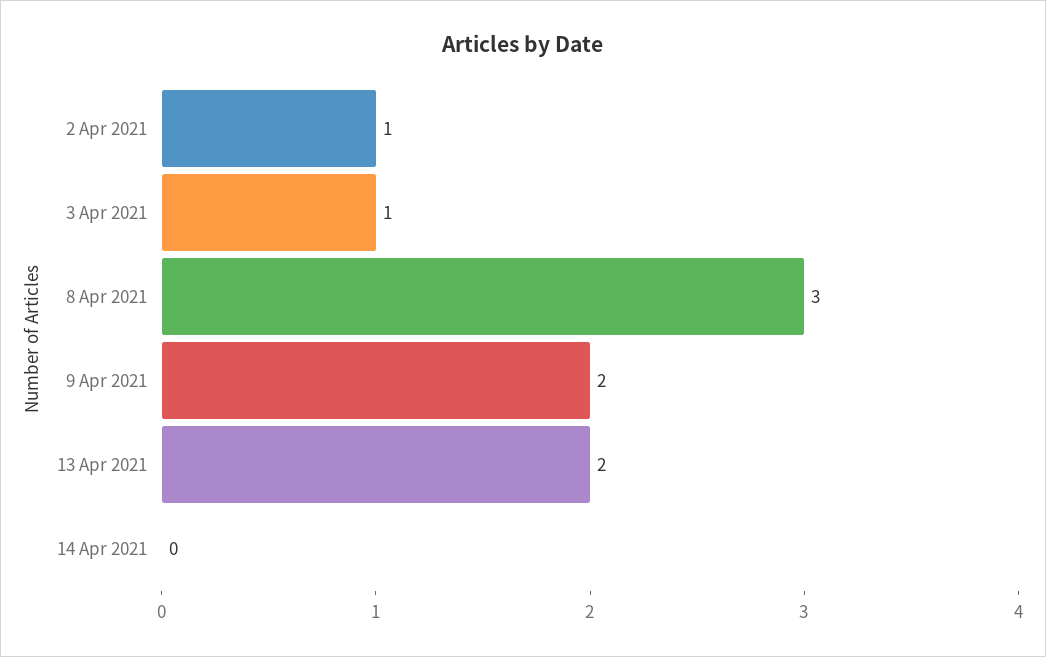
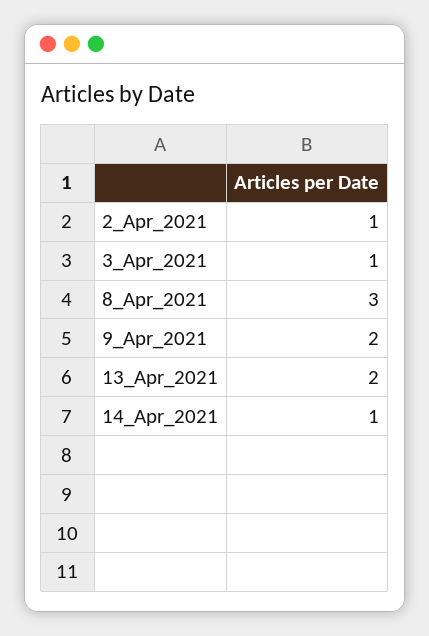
14 Apr 2021: 0 -> 1

